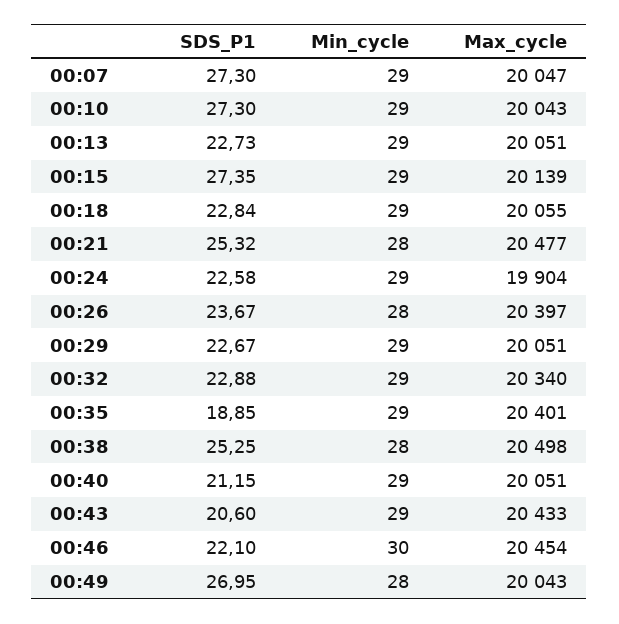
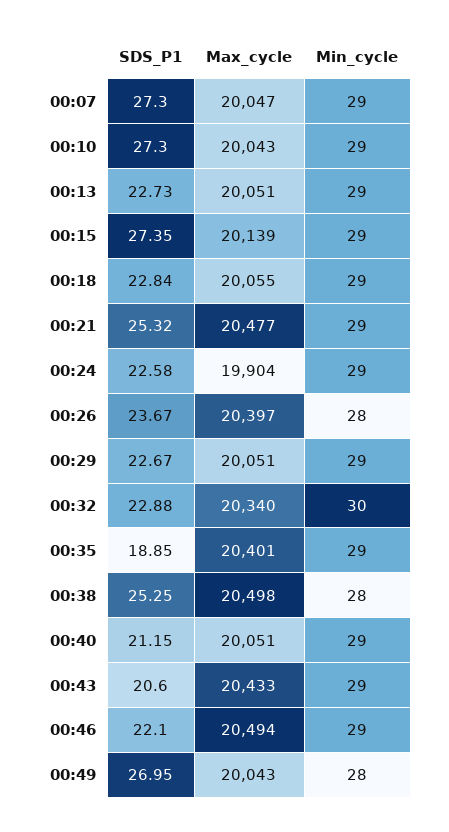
Min_cycle, 00:21: 28 -> 29
Min_cycle, 00:32: 29 -> 30
Min_cycle, 00:46: 30 -> 29
Max_cycle, 00:46: 20454 -> 20494

